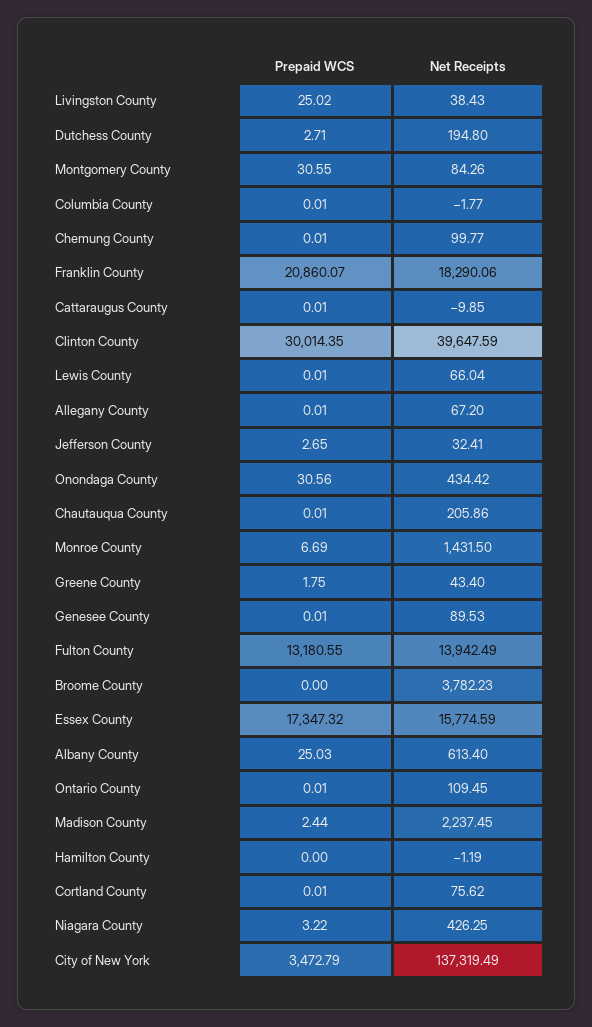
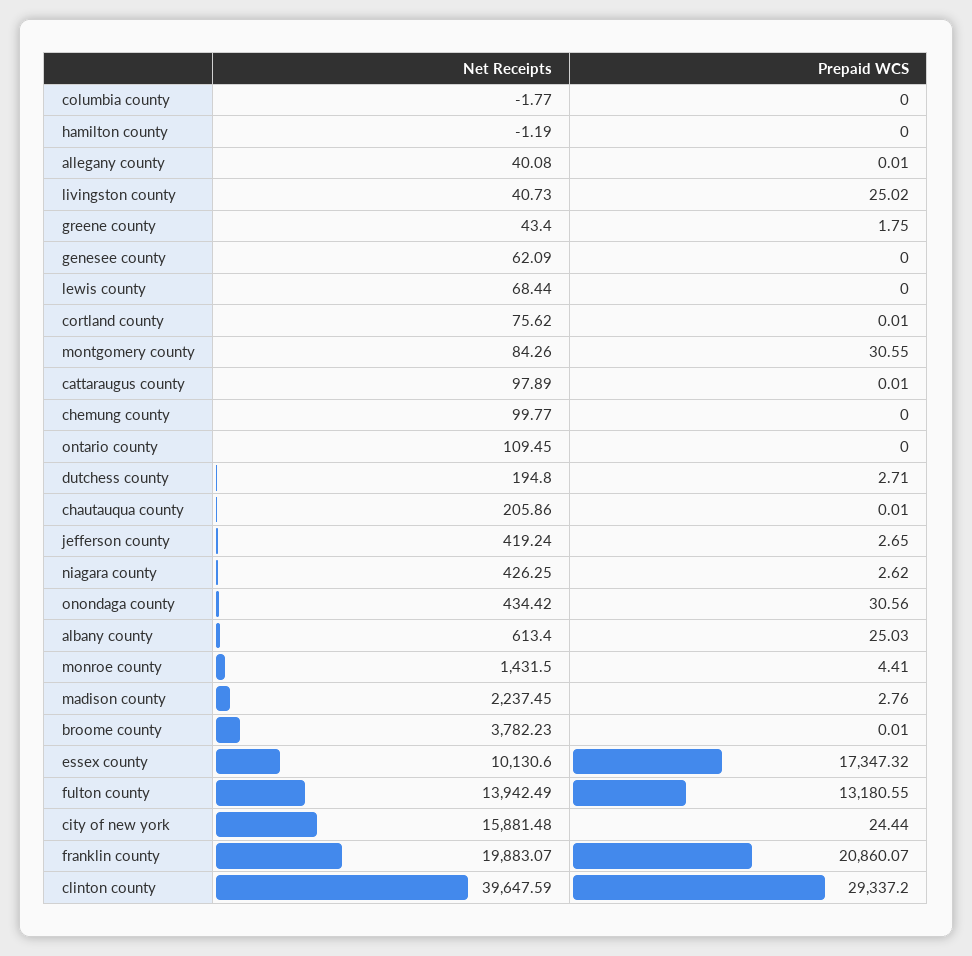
Net Receipts, Livingston County: 38.43 -> 40.73
Prepaid WCS, Columbia County: 0.01 -> 0
Prepaid WCS, Chemung County: 0.01 -> 0
Net Receipts, Franklin County: 18290.06 -> 19883.07
Net Receipts, Cattaraugus County: -9.85 -> 97.89
Prepaid WCS, Clinton County: 30014.35 -> 29337.2
Prepaid WCS, Lewis County: 0.01 -> 0
Net Receipts, Lewis County: 66.04 -> 68.44
Net Receipts, Allegany County: 67.2 -> 40.08
Net Receipts, Jefferson County: 32.41 -> 419.24
Prepaid WCS, Monroe County: 6.69 -> 4.41
Prepaid WCS, Genesee County: 0.01 -> 0
Net Receipts, Genesee County: 89.53 -> 62.09
Prepaid WCS, Broome County: 0 -> 0.01
Net Receipts, Essex County: 15774.59 -> 10130.6
Prepaid WCS, Ontario County: 0.01 -> 0
Prepaid WCS, Madison County: 2.44 -> 2.76
Prepaid WCS, Niagara County: 3.22 -> 2.62
Prepaid WCS, City of New York: 3472.79 -> 24.44
Net Receipts, City of New York: 137319.49 -> 15881.48

